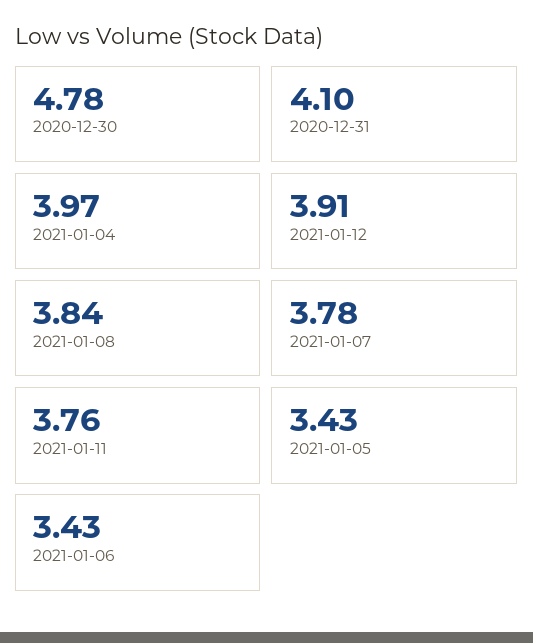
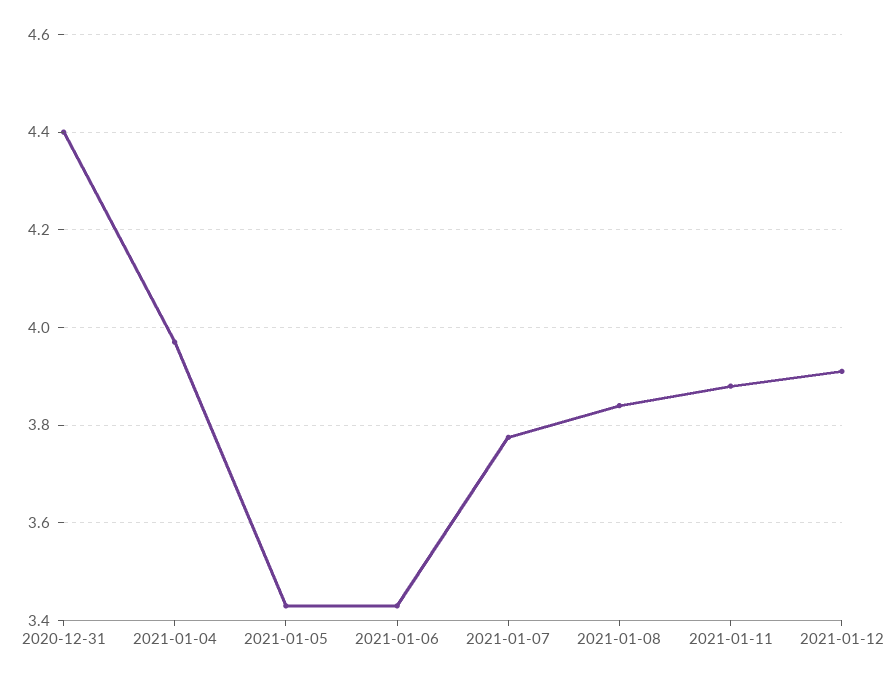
2020-12-30: 4.78 -> none
2020-12-31: 4.1 -> 4.4
2021-01-11: 3.76 -> 3.88

